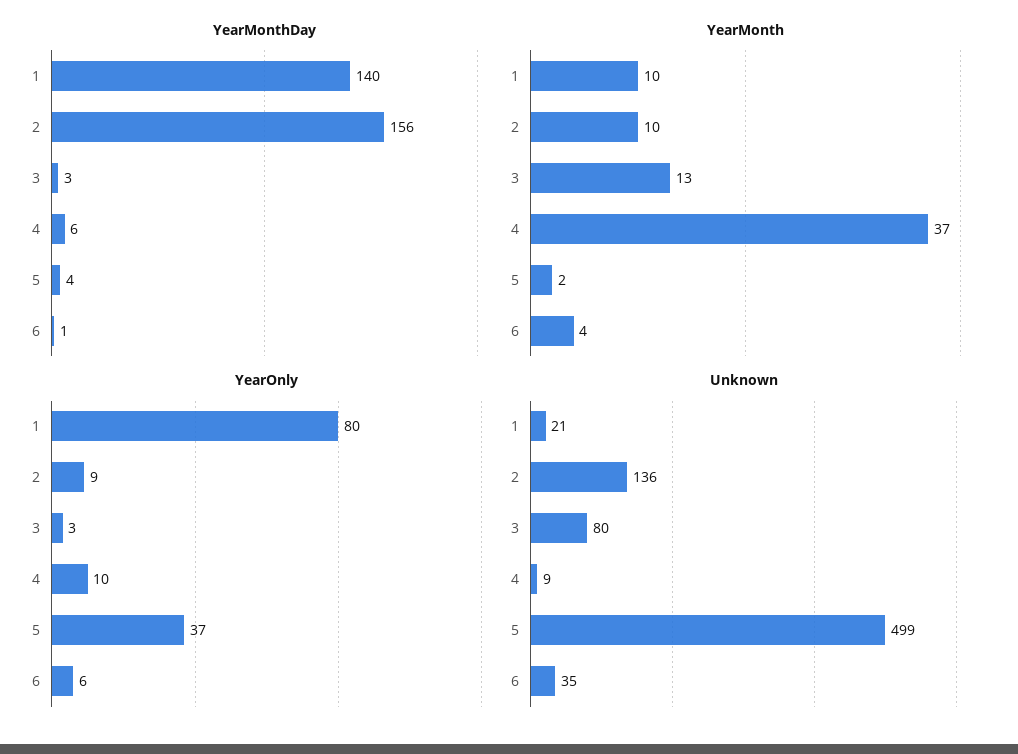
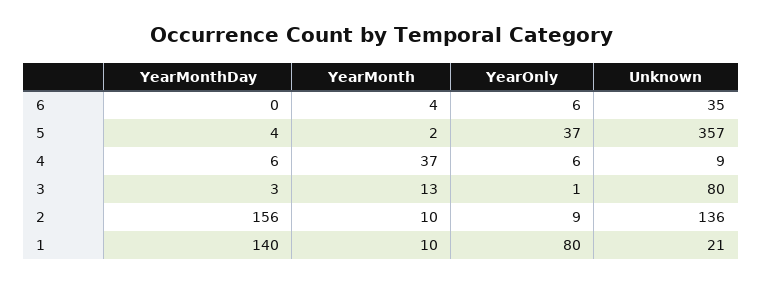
YearMonthDay, 6: 1 -> 0
YearOnly, 3: 3 -> 1
YearOnly, 4: 10 -> 6
Unknown, 5: 499 -> 357

